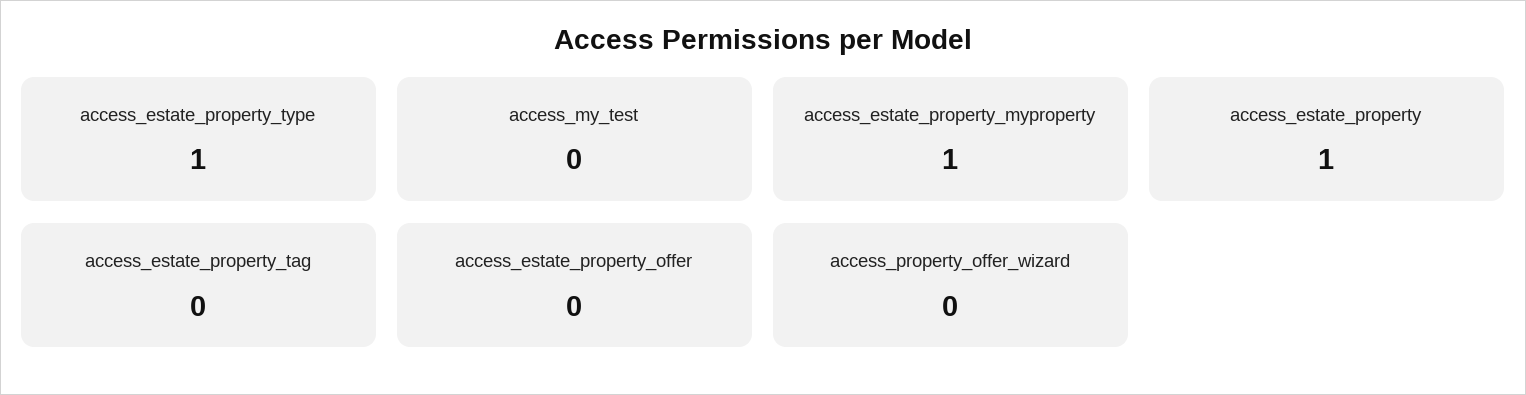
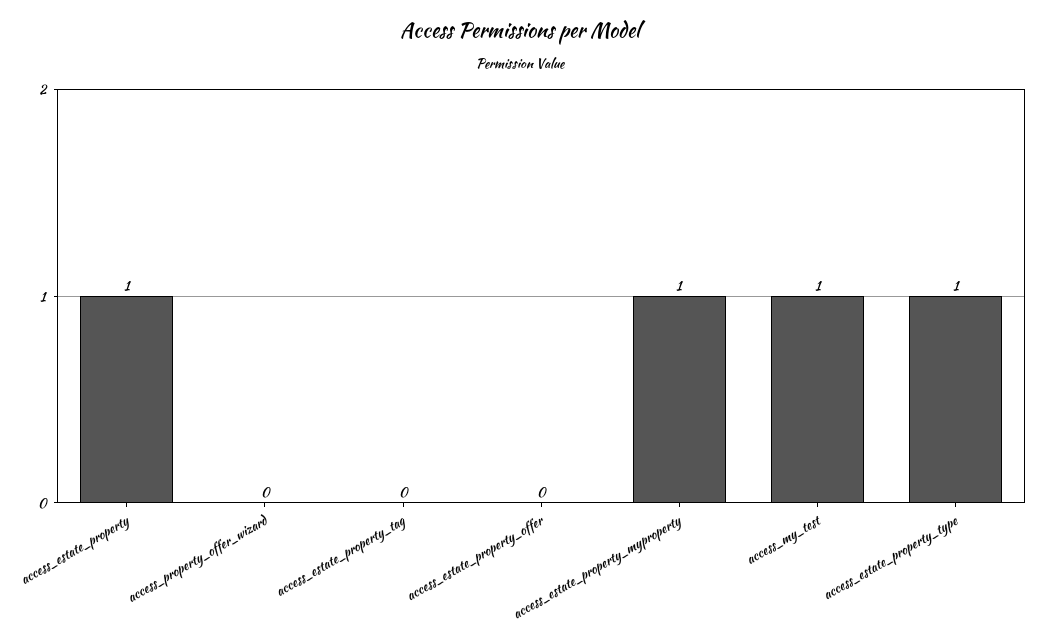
access_my_test: 0 -> 1

